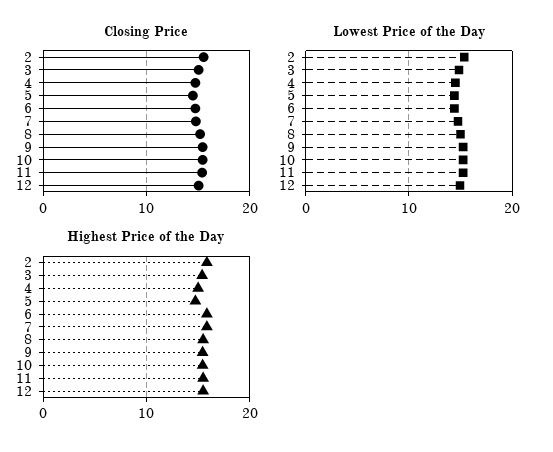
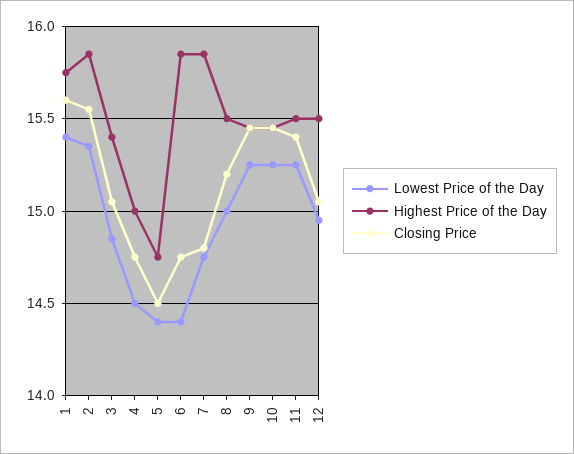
Lowest Price of the Day, 1: none -> 15.4
Highest Price of the Day, 1: none -> 15.75
Closing Price, 1: none -> 15.6

